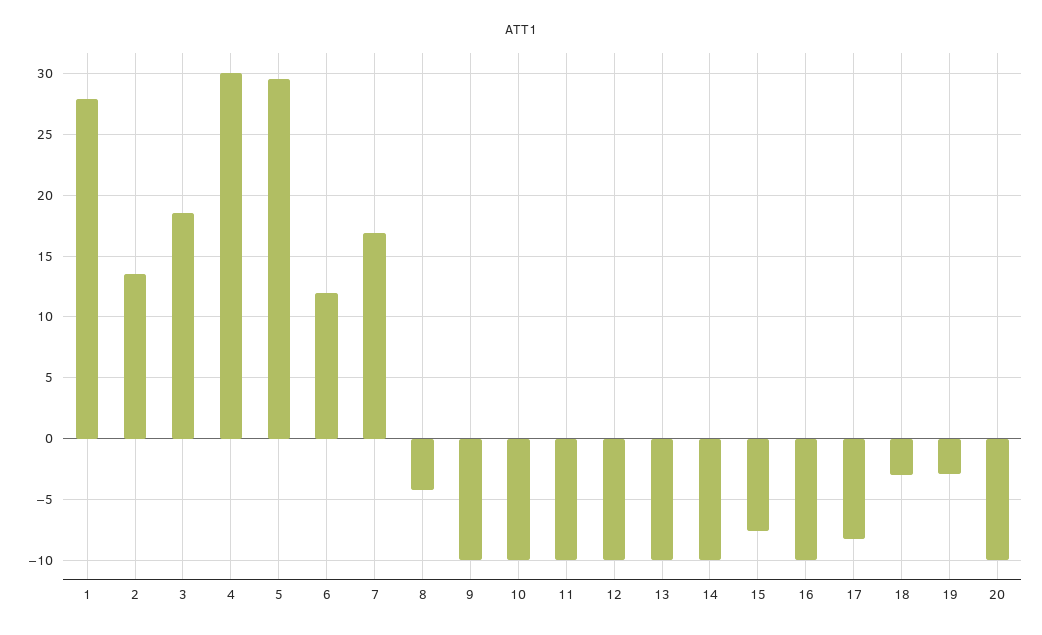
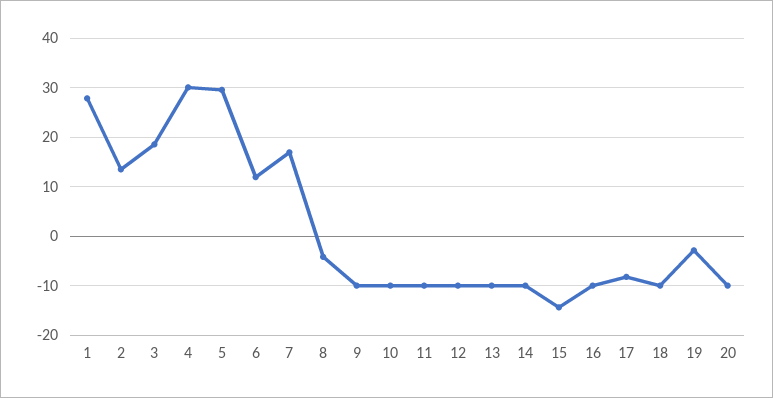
15: -7.5 -> -14
18: -3 -> -10

